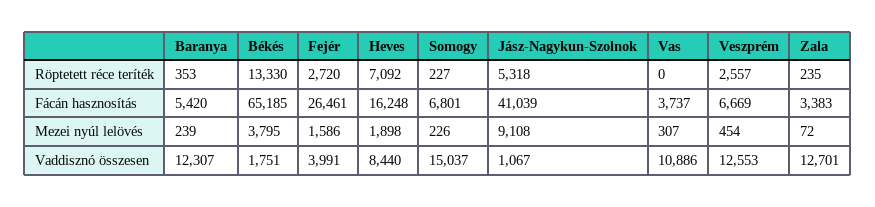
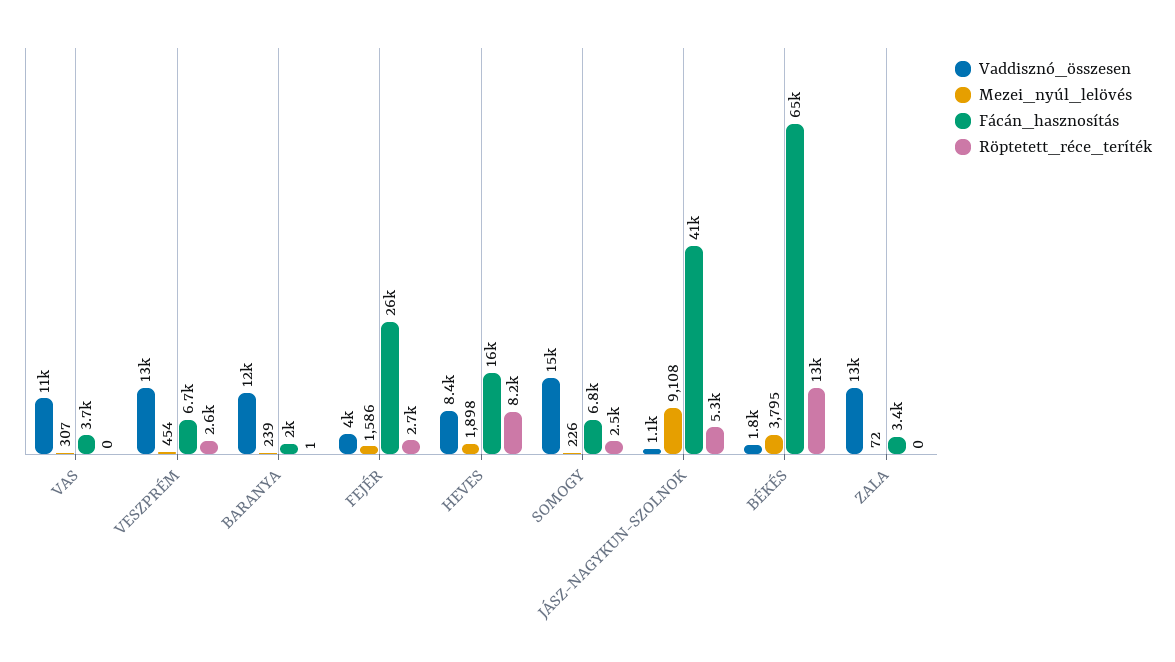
Röptetett réce teríték, Baranya: 353 -> 1
Röptetett réce teríték, Heves: 7092 -> 8200
Röptetett réce teríték, Somogy: 227 -> 2500
Röptetett réce teríték, Zala: 235 -> 0
Fácán hasznosítás, Baranya: 5420 -> 2000

